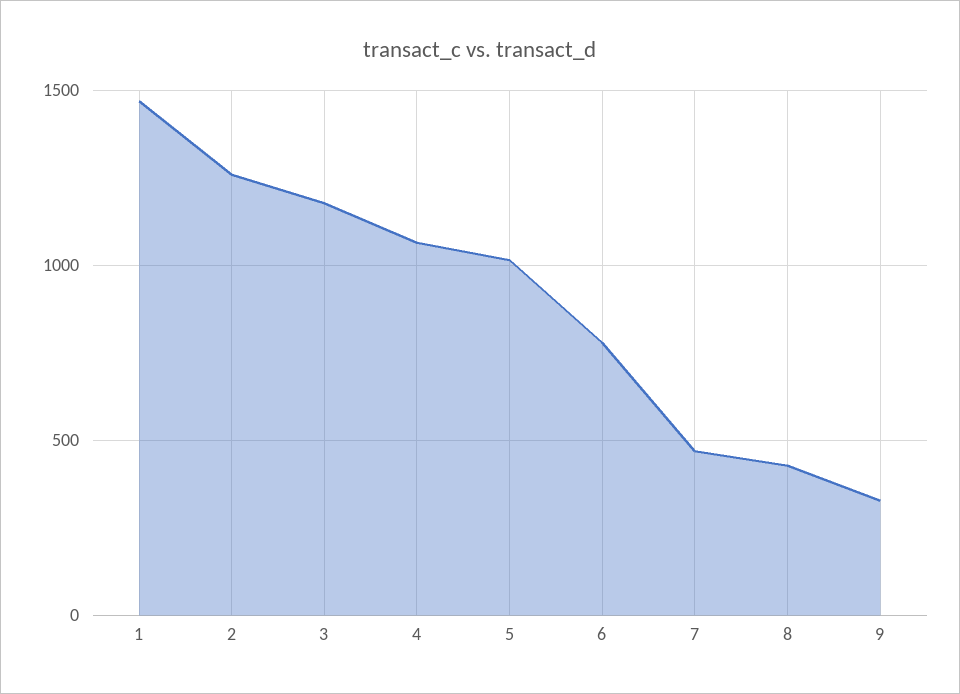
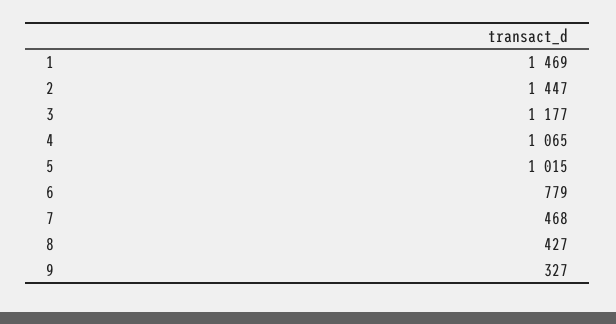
2: 1250 -> 1447

